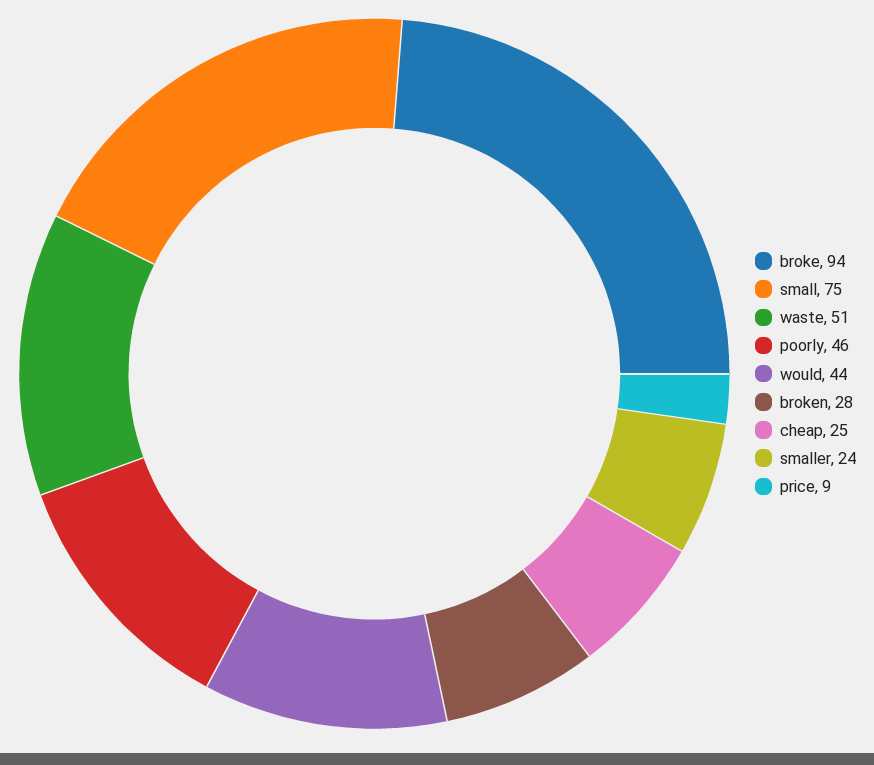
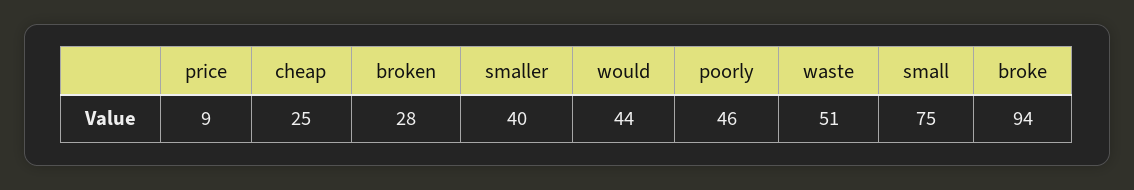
smaller: 24 -> 40

